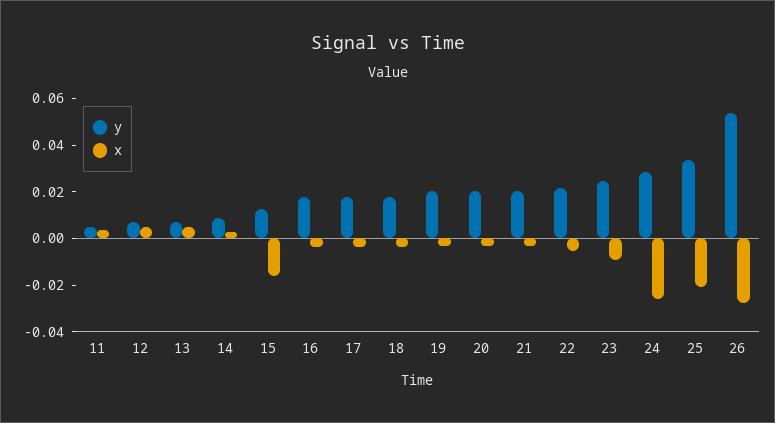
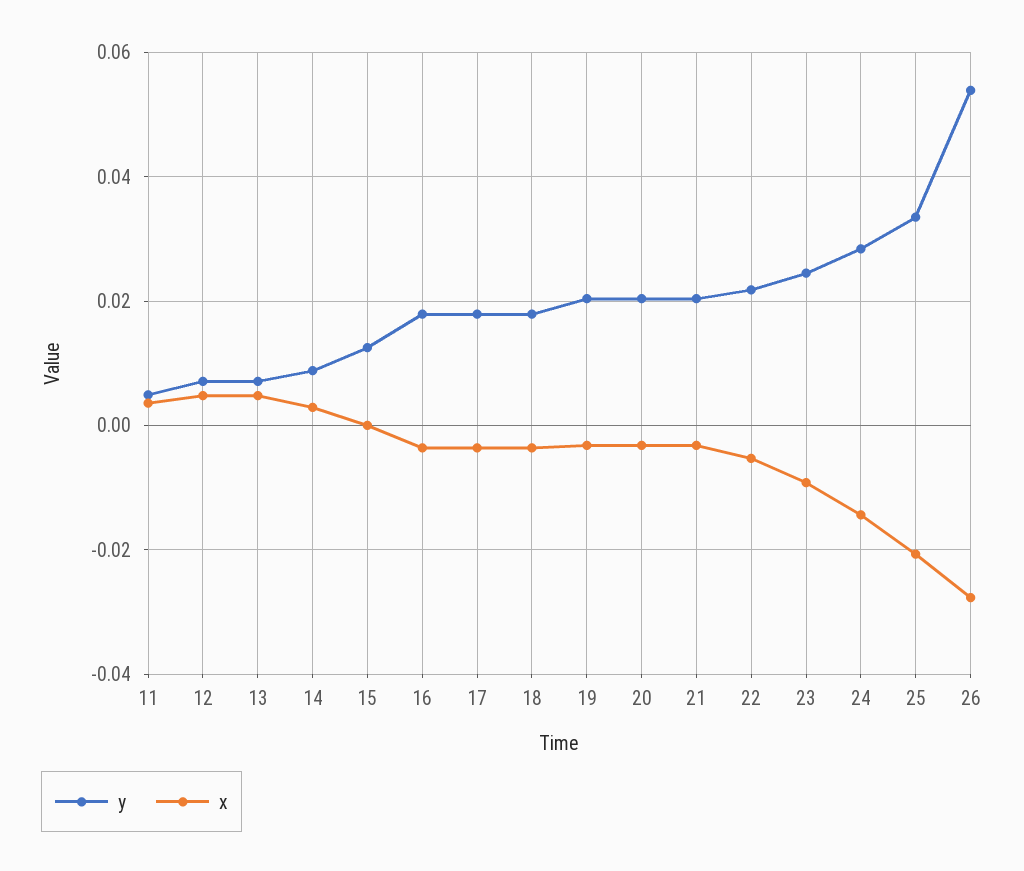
x, 15: -0.015 -> 0
x, 24: -0.025 -> -0.014

